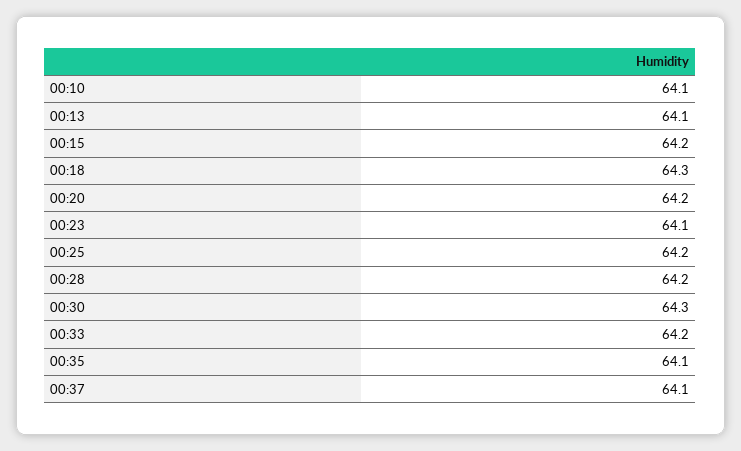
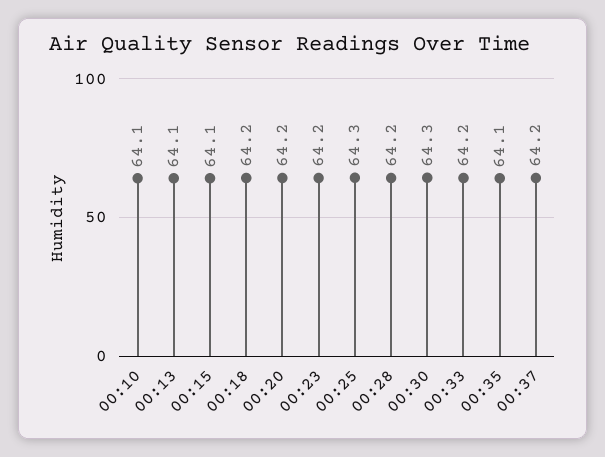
00:15: 64.2 -> 64.1
00:18: 64.3 -> 64.2
00:23: 64.1 -> 64.2
00:25: 64.2 -> 64.3
00:37: 64.1 -> 64.2

